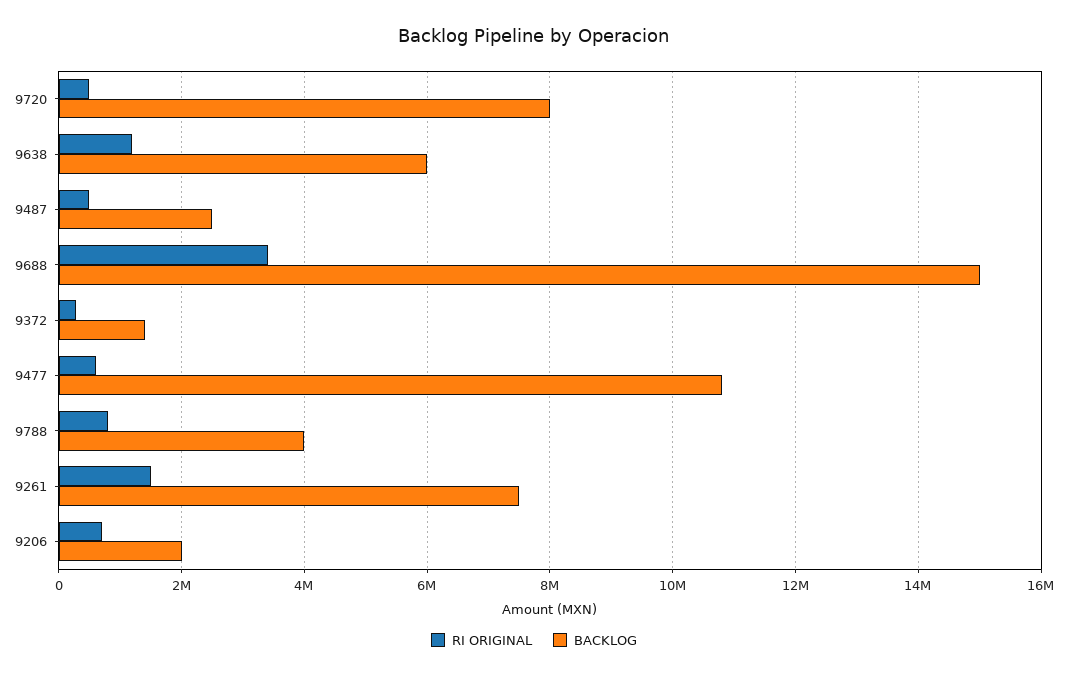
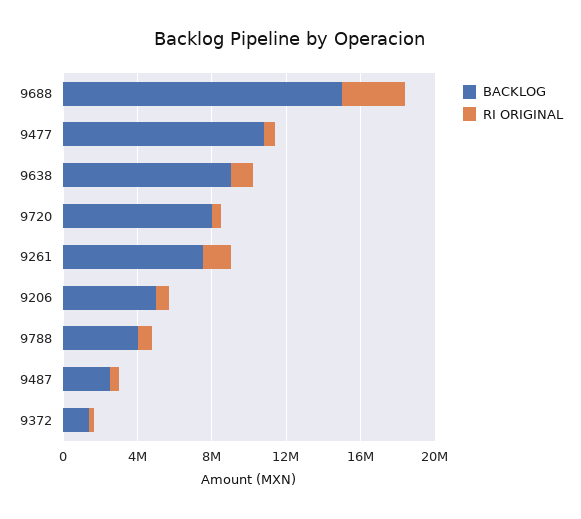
BACKLOG, 9638: 6000000 -> 9000000
BACKLOG, 9206: 2000000 -> 5000000

